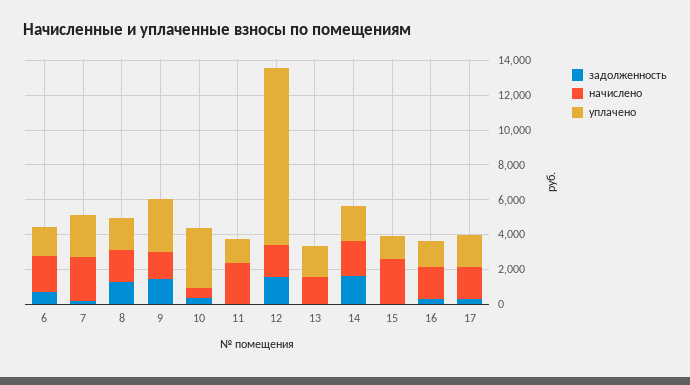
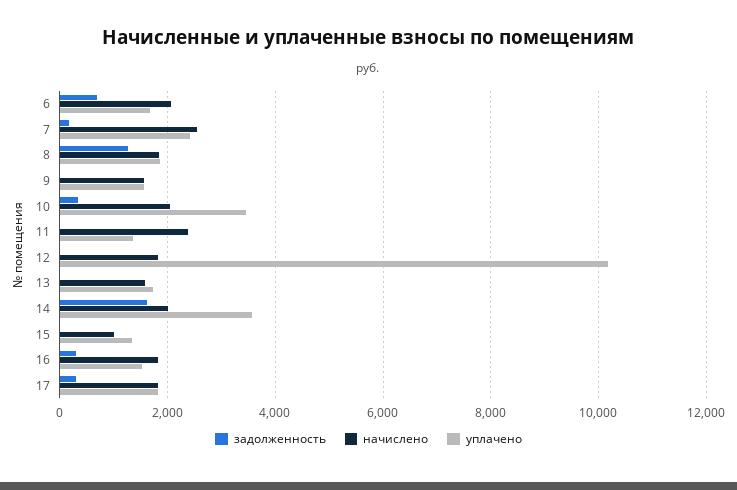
задолженность, 9: 1500 -> 0
уплачено, 9: 3000 -> 1600
начислено, 10: 500 -> 2000
задолженность, 12: 1500 -> 0
уплачено, 14: 2000 -> 3600
начислено, 15: 2500 -> 1000

